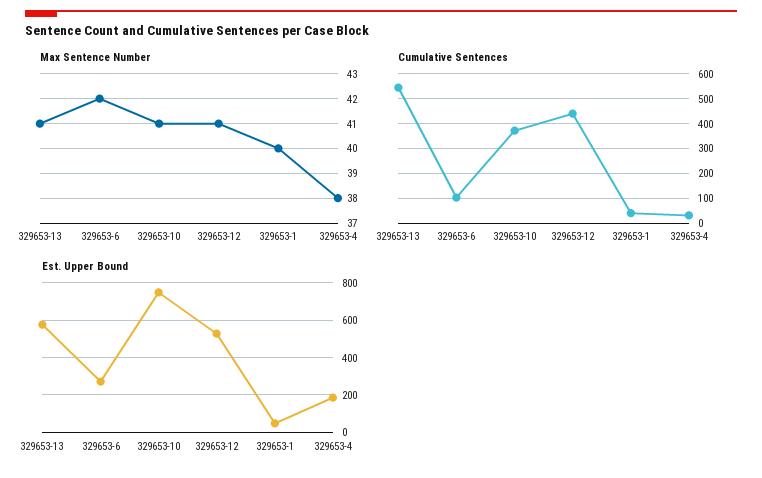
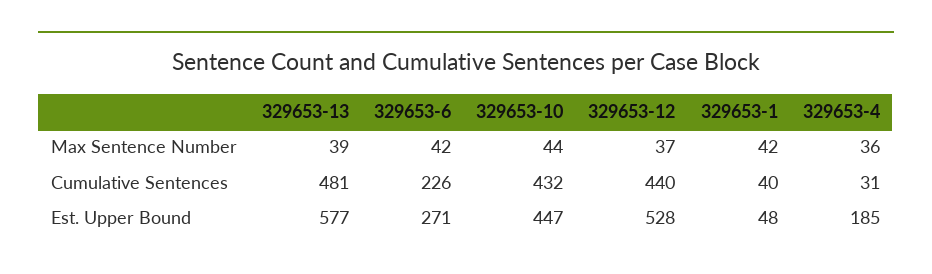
Max Sentence Number, 329653-13: 41 -> 39
Max Sentence Number, 329653-10: 41 -> 44
Max Sentence Number, 329653-12: 41 -> 37
Max Sentence Number, 329653-1: 40 -> 42
Max Sentence Number, 329653-4: 38 -> 36
Cumulative Sentences, 329653-13: 550 -> 481
Cumulative Sentences, 329653-6: 100 -> 226
Cumulative Sentences, 329653-10: 375 -> 432
Est. Upper Bound, 329653-10: 750 -> 447

